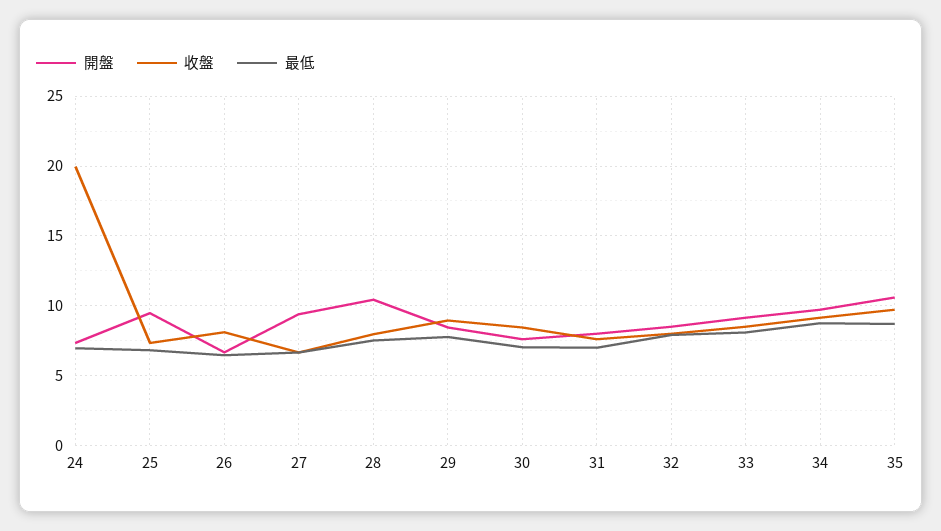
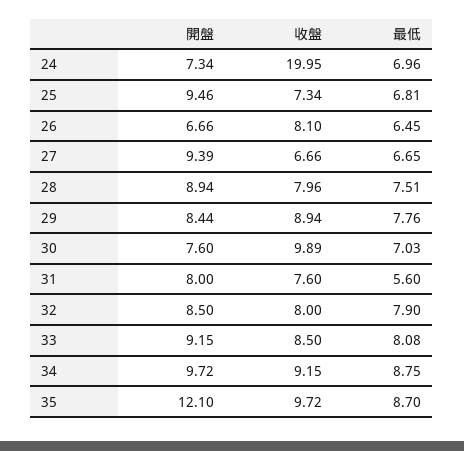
開盤, 28: 10.5 -> 8.94
收盤, 30: 8.5 -> 9.89
最低, 31: 7 -> 5.6
開盤, 35: 10.5 -> 12.1

